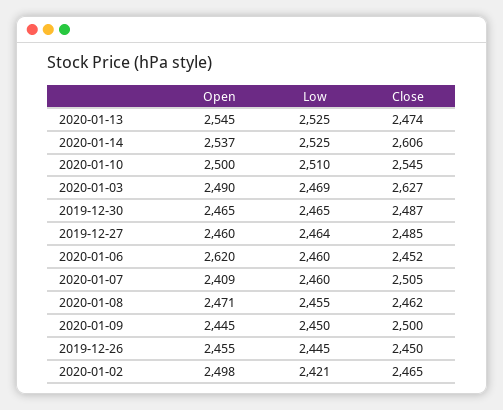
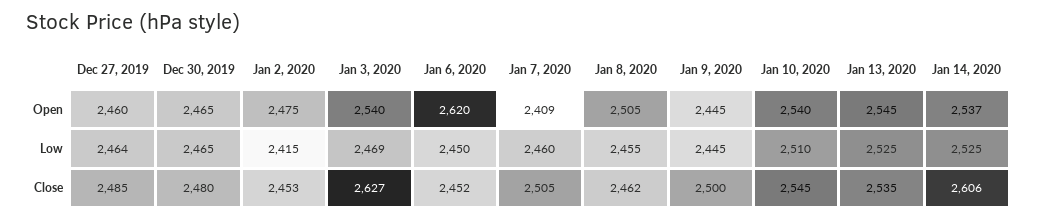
Close, 2020-01-13: 2474 -> 2535
Open, 2020-01-10: 2500 -> 2540
Open, 2020-01-03: 2490 -> 2540
Close, 2019-12-30: 2487 -> 2480
Low, 2020-01-06: 2460 -> 2450
Open, 2020-01-08: 2471 -> 2505
Low, 2020-01-09: 2450 -> 2445
Open, 2019-12-26: 2455 -> none
Low, 2019-12-26: 2445 -> none
Close, 2019-12-26: 2450 -> none
Open, 2020-01-02: 2498 -> 2475
Low, 2020-01-02: 2421 -> 2415
Close, 2020-01-02: 2465 -> 2453

